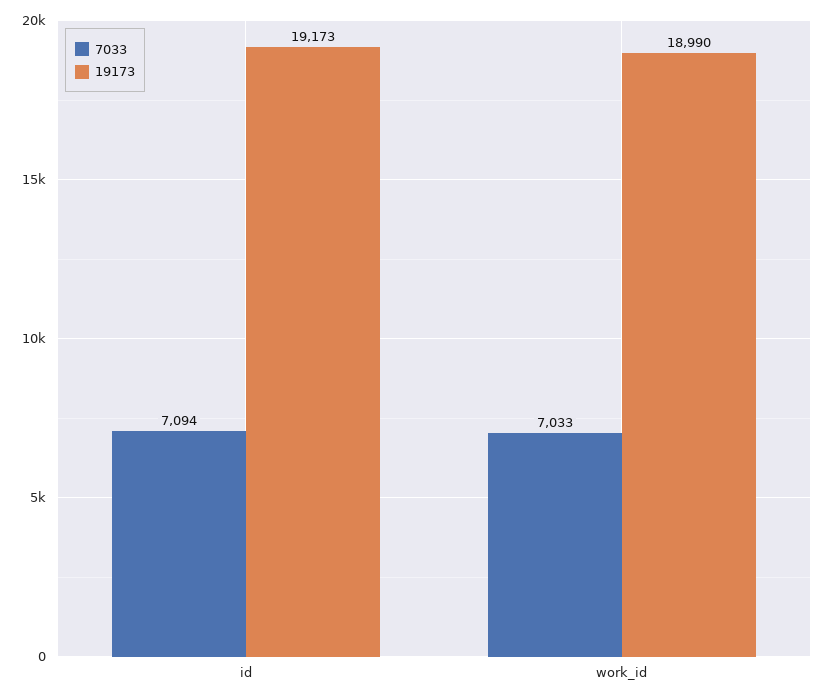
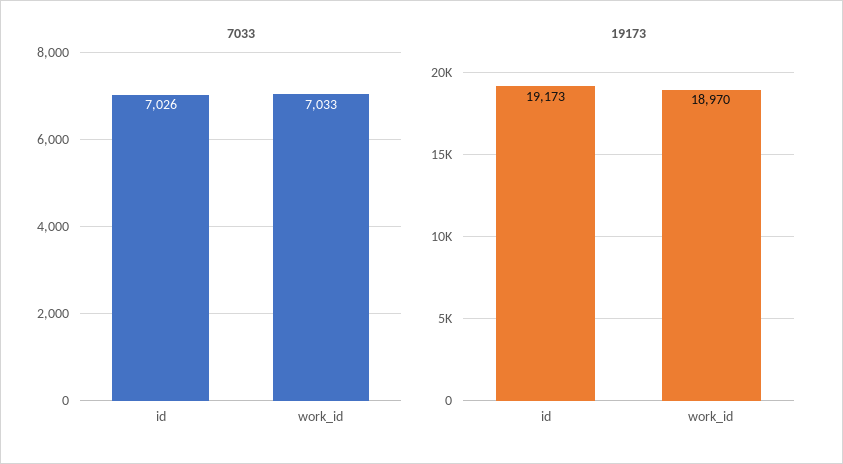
7033, id: 7094 -> 7026
19173, work_id: 18990 -> 18970

